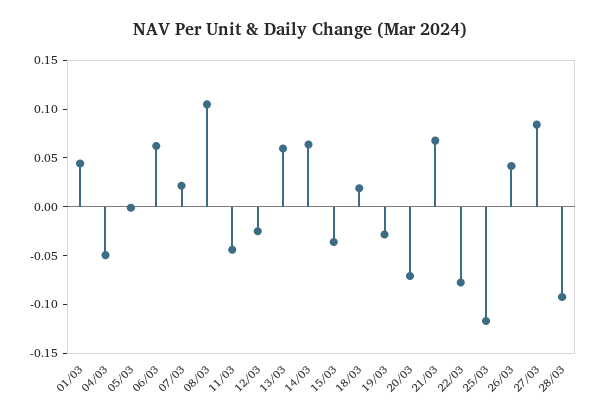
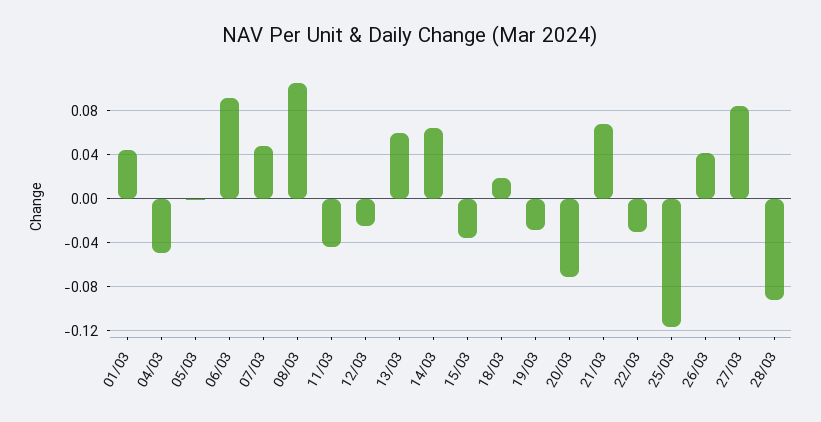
06/03: 0.06 -> 0.09
07/03: 0.02 -> 0.05
22/03: -0.08 -> -0.03

